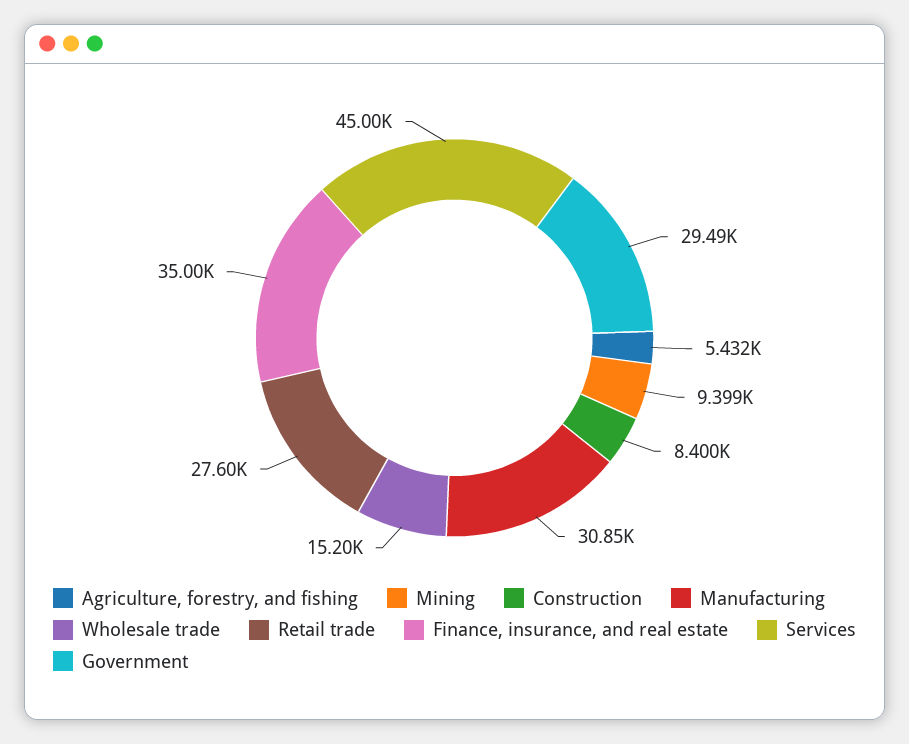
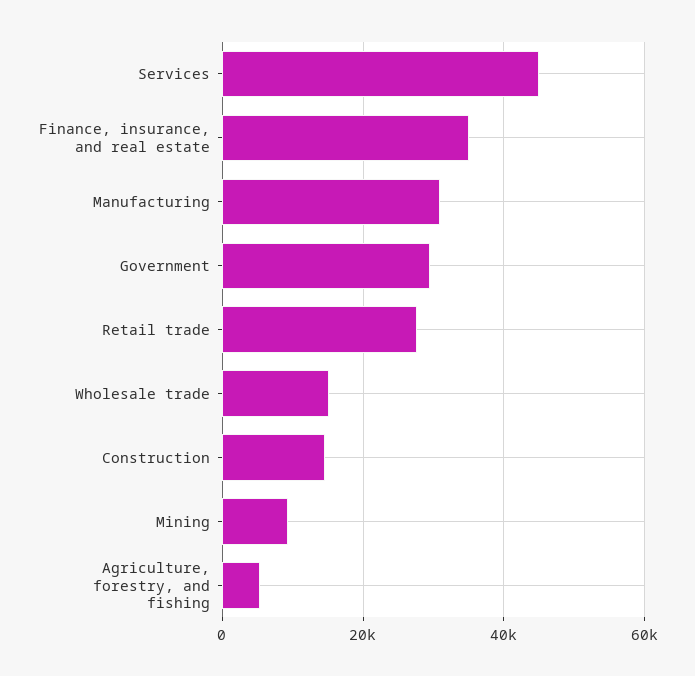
Construction: 8400 -> 14000

